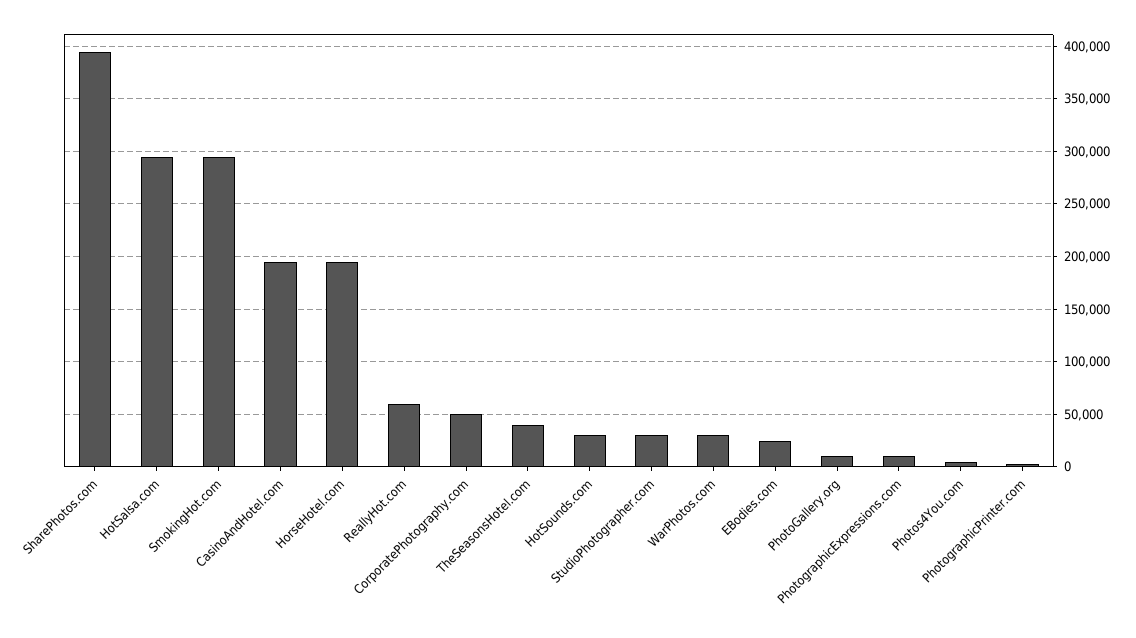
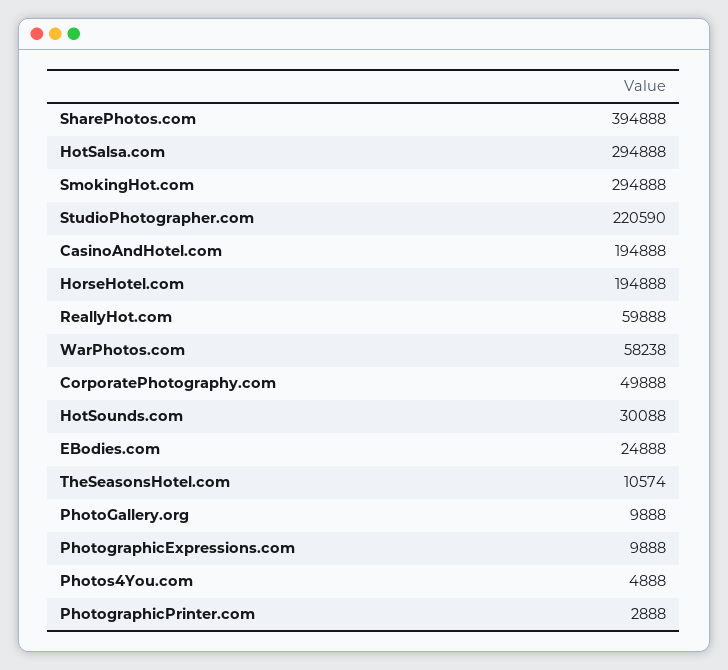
TheSeasonsHotel.com: 40000 -> 10574
StudioPhotographer.com: 30000 -> 220590
WarPhotos.com: 30000 -> 58238

